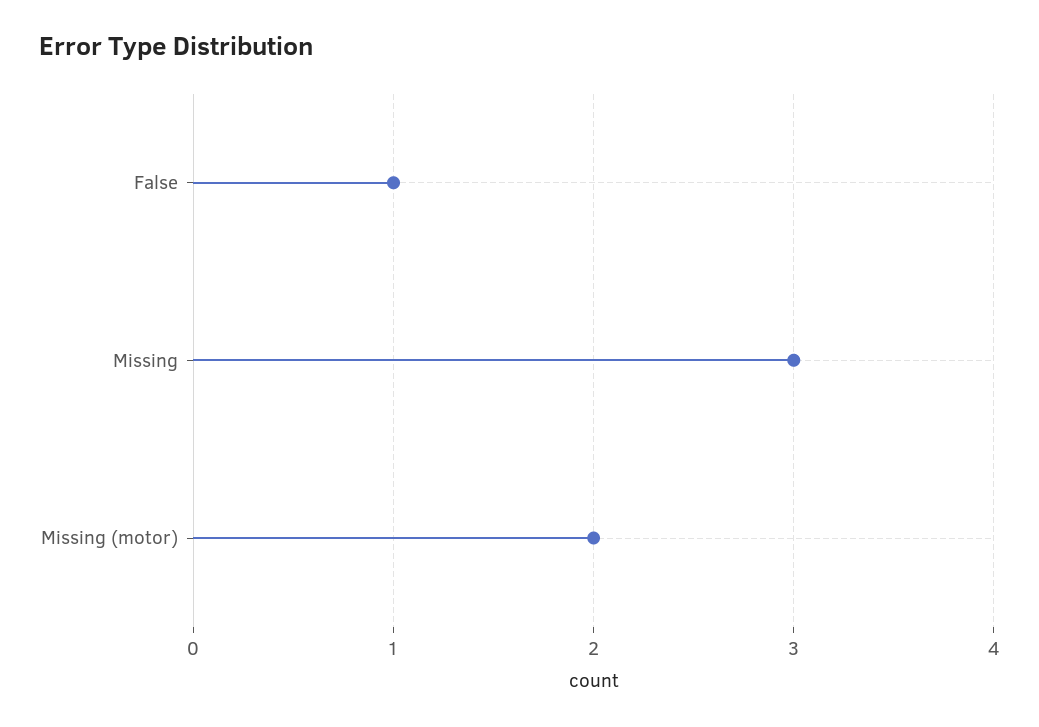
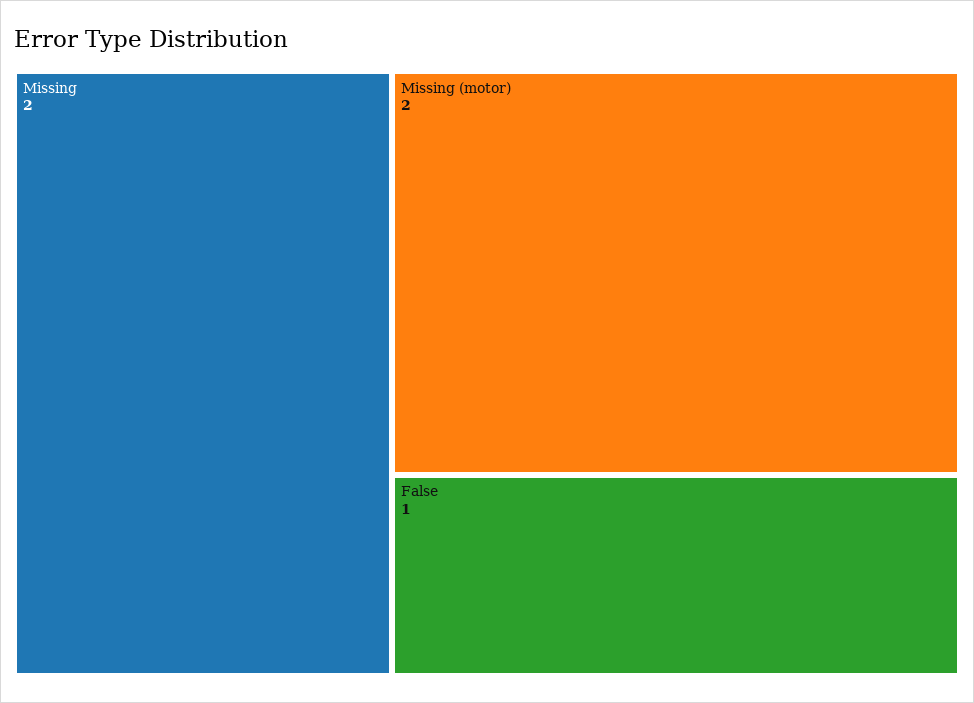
Missing: 3 -> 2

